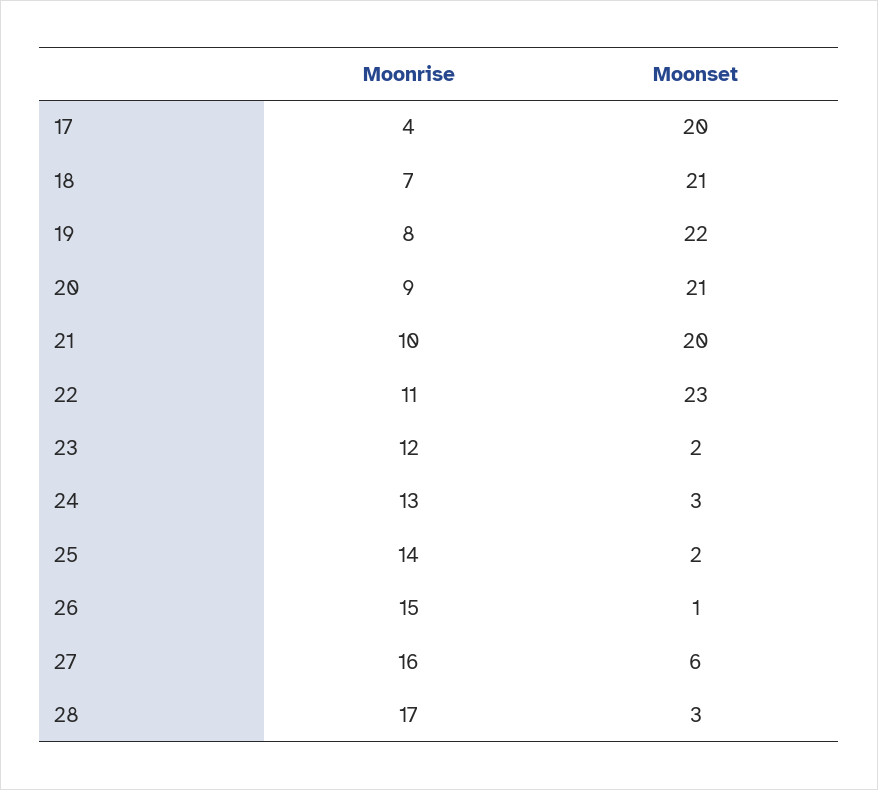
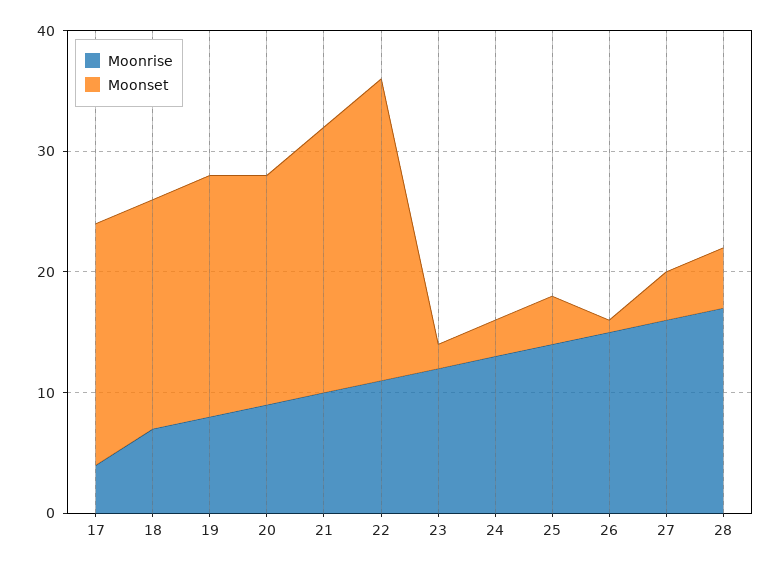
Moonset, 18: 21 -> 19
Moonset, 19: 22 -> 20
Moonset, 20: 21 -> 19
Moonset, 21: 20 -> 22
Moonset, 22: 23 -> 25
Moonset, 25: 2 -> 4
Moonset, 27: 6 -> 4
Moonset, 28: 3 -> 5

